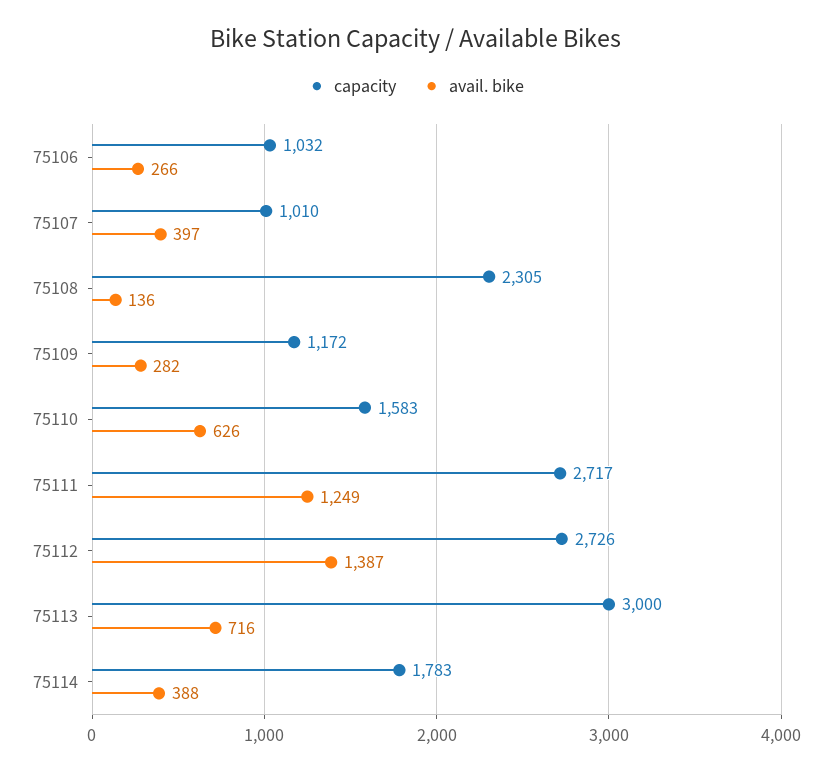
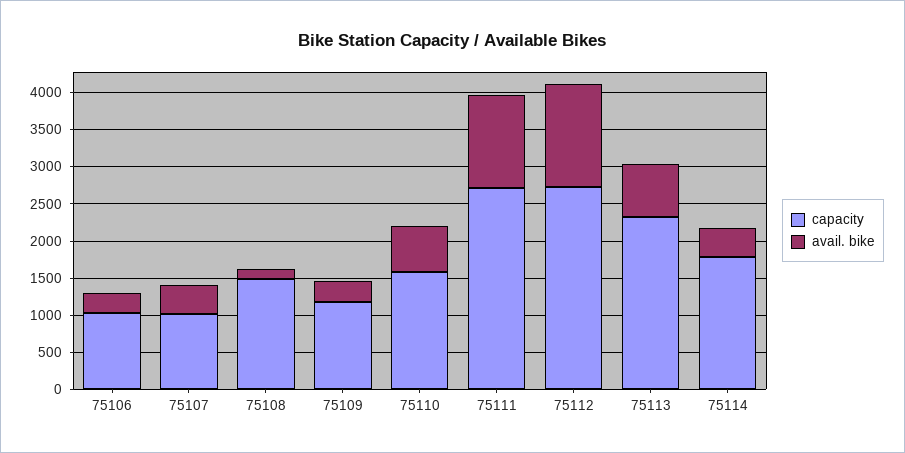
capacity, 75108: 2305 -> 1500
capacity, 75113: 3000 -> 2250

